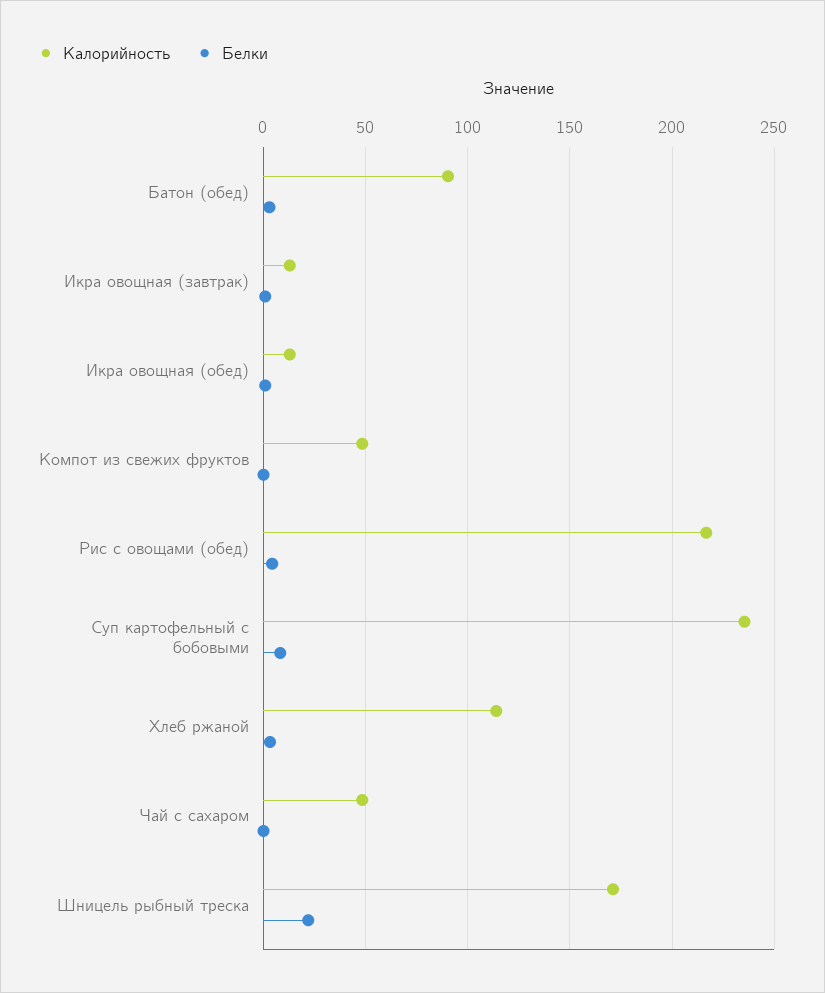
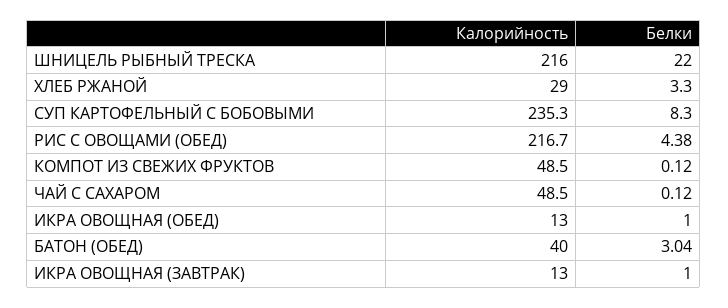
Калорийность, Батон (обед): 90 -> 40
Калорийность, Хлеб ржаной: 115 -> 29
Калорийность, Шницель рыбный треска: 170 -> 216

